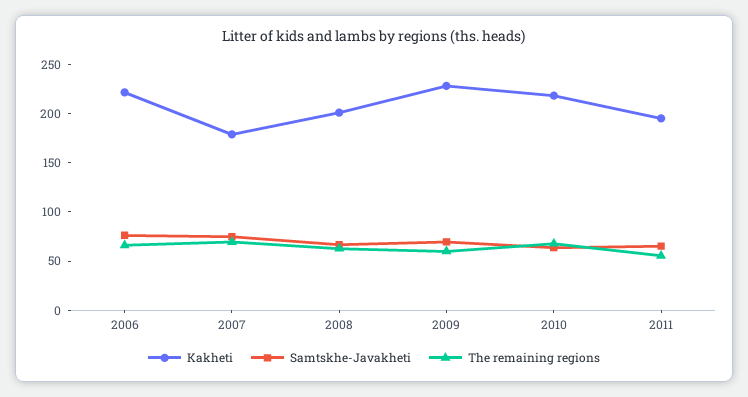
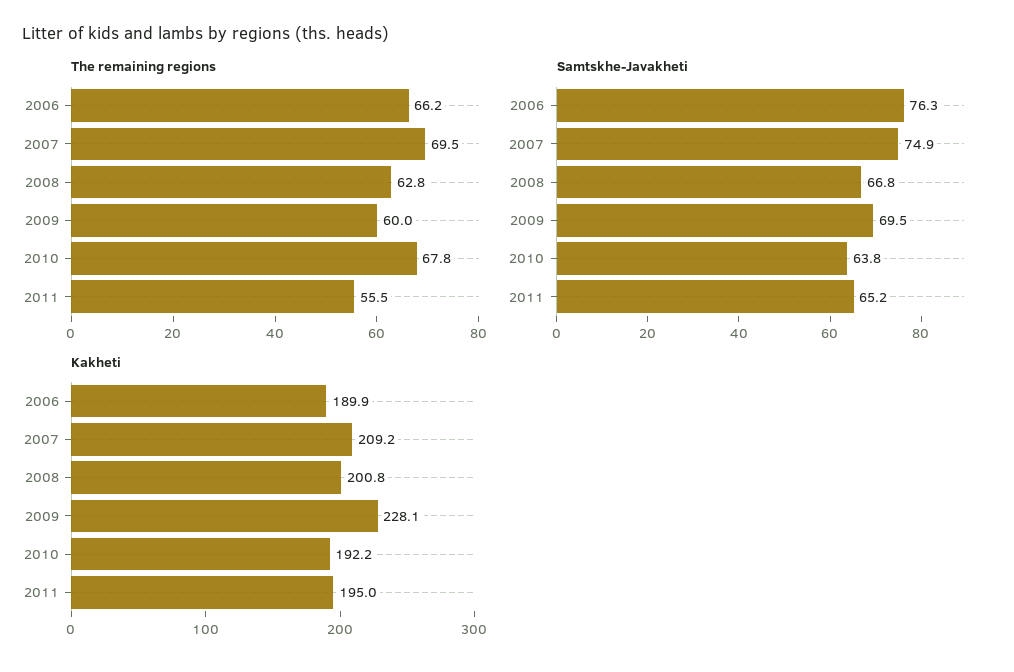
Kakheti, 2006: 220 -> 189.9
Kakheti, 2007: 180 -> 209.2
Kakheti, 2010: 220 -> 192.2

